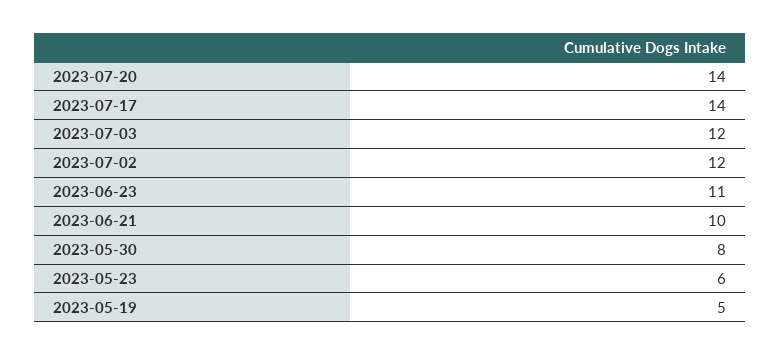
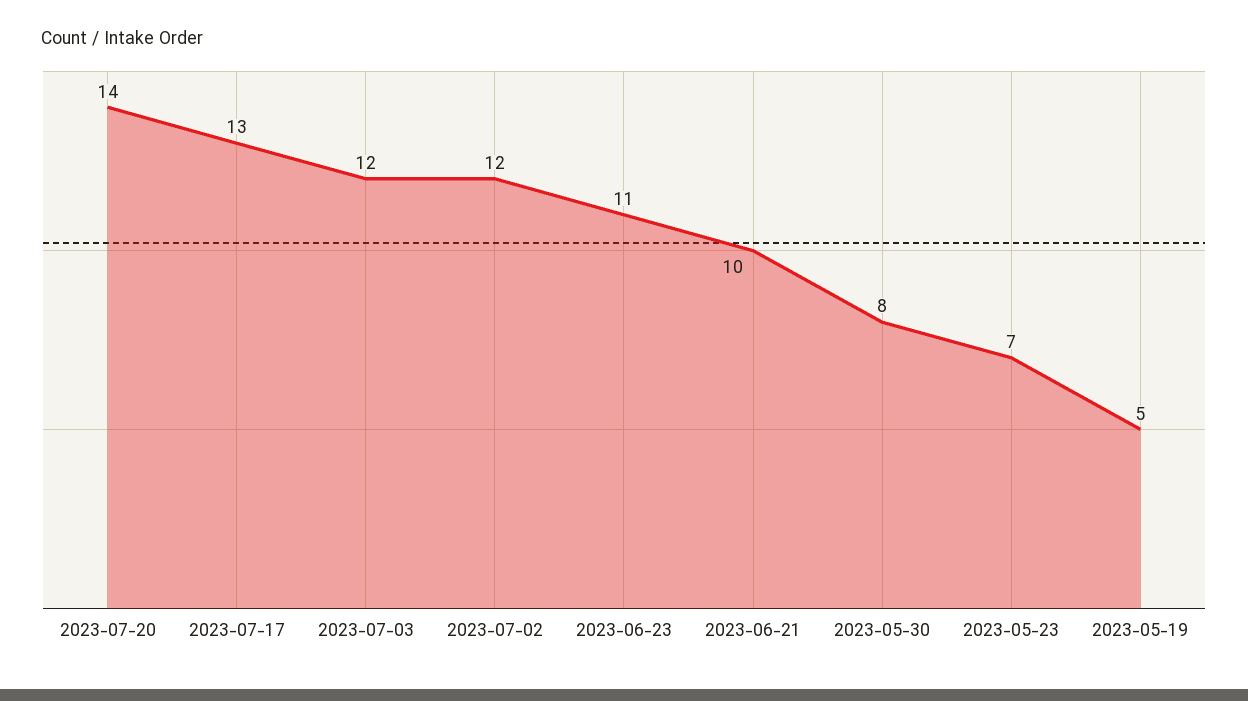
2023-07-17: 14 -> 13
2023-05-23: 6 -> 7

